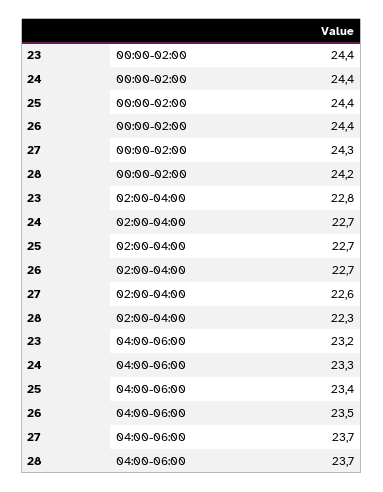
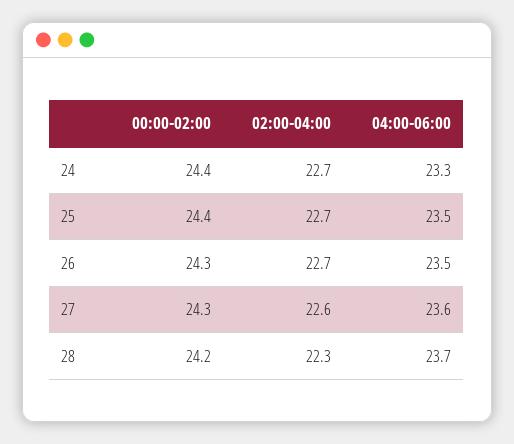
23, 00:00-02:00: 24.4 -> none
26, 00:00-02:00: 24.4 -> 24.3
23, 02:00-04:00: 22.8 -> none
23, 04:00-06:00: 23.2 -> none
25, 04:00-06:00: 23.4 -> 23.5
27, 04:00-06:00: 23.7 -> 23.6

